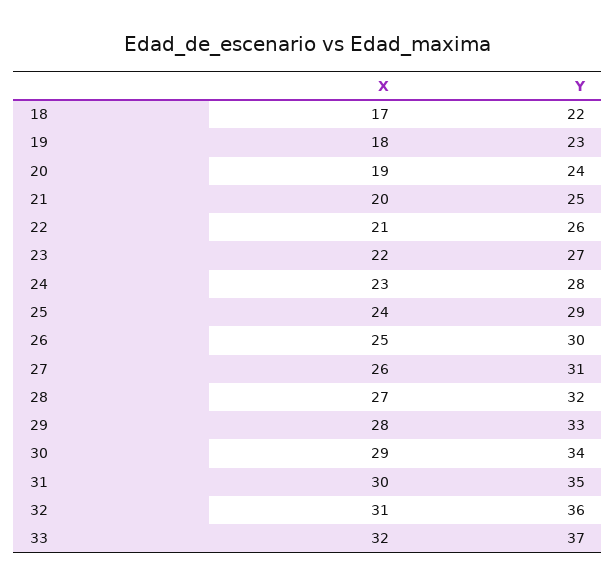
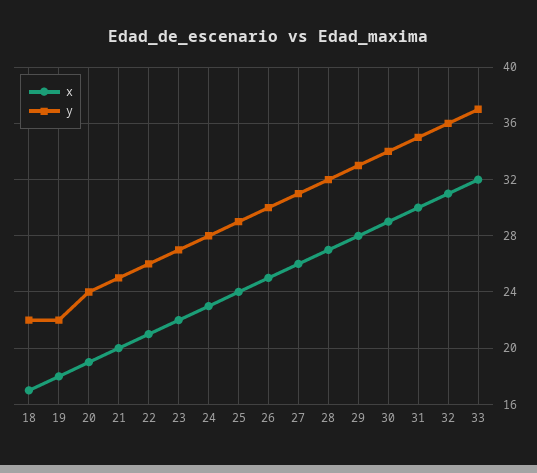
Y, 19: 23 -> 22

